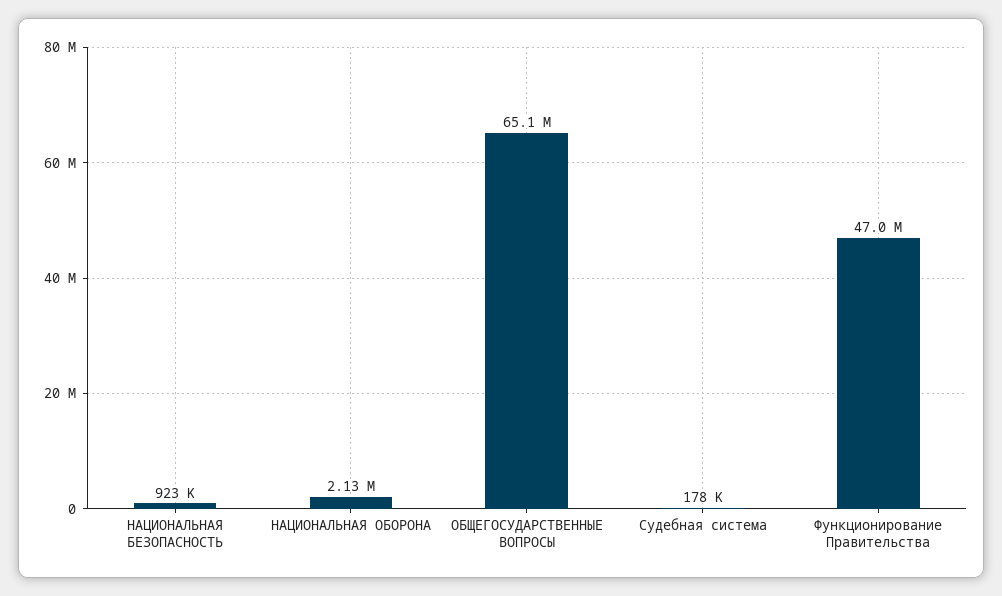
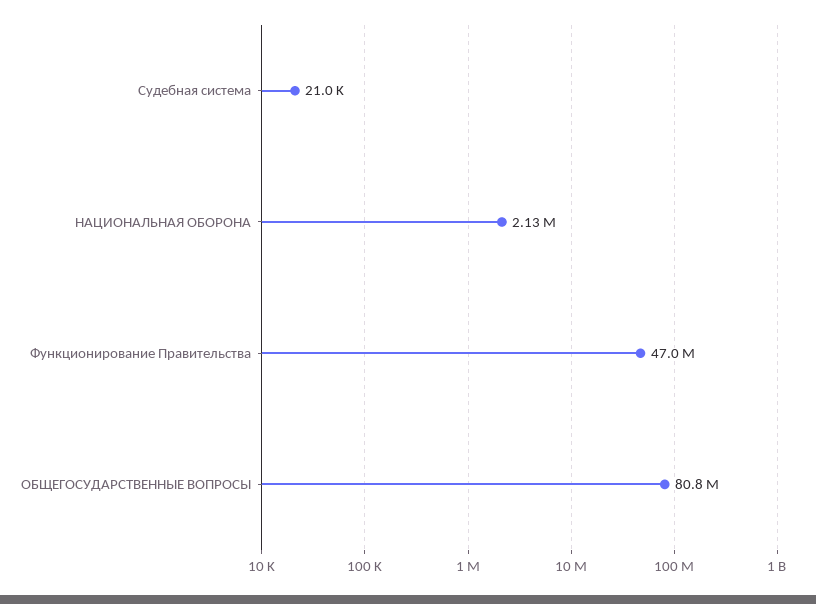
НАЦИОНАЛЬНАЯ БЕЗОПАСНОСТЬ: 923000 -> none
ОБЩЕГОСУДАРСТВЕННЫЕ ВОПРОСЫ: 65100000 -> 80800000
Судебная система: 178000 -> 21000

